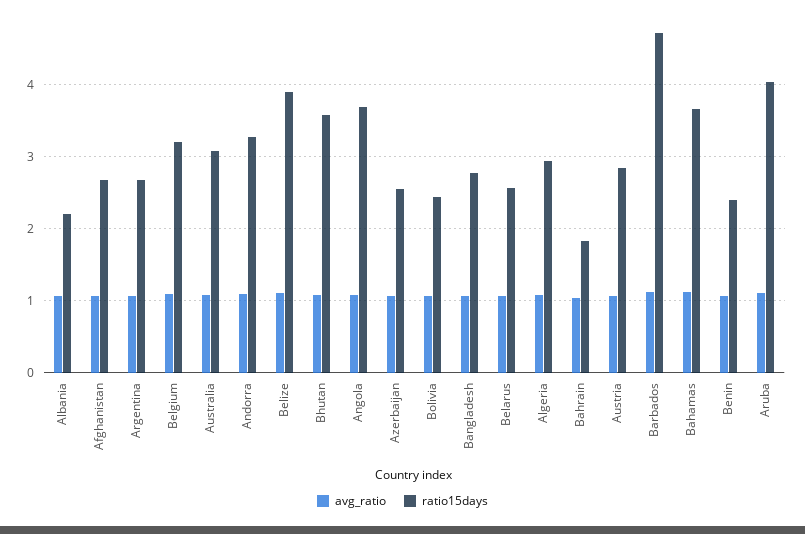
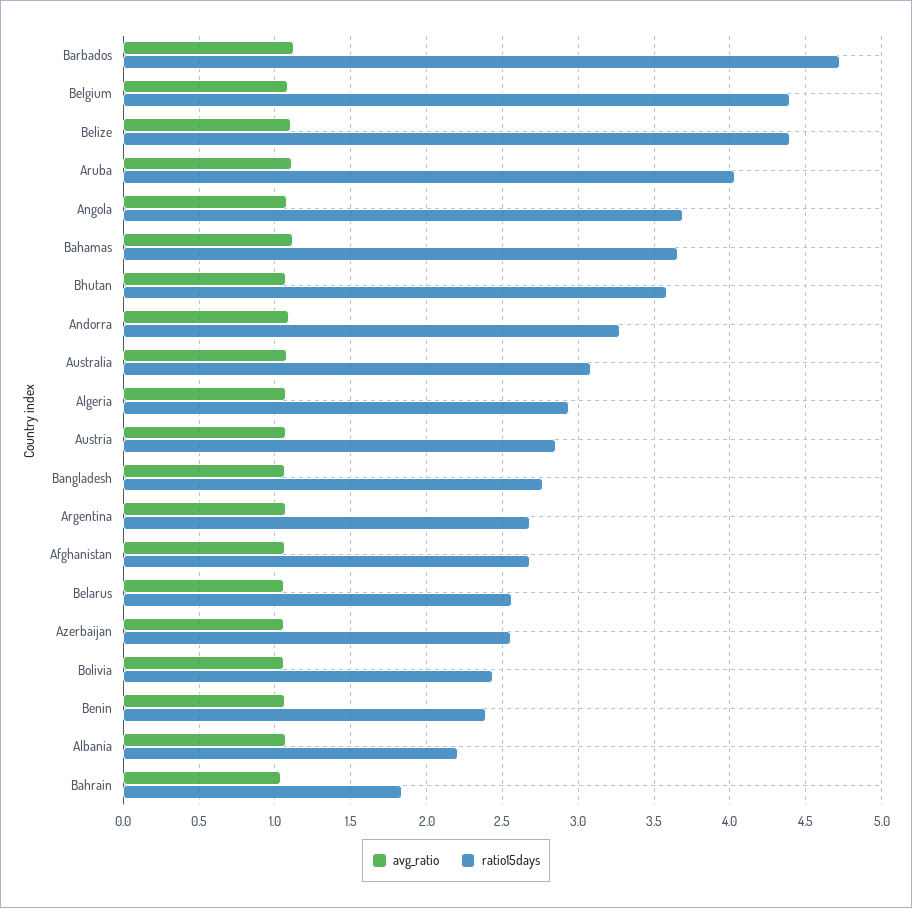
ratio15days, Belgium: 3.2 -> 4.4
ratio15days, Belize: 3.9 -> 4.4

